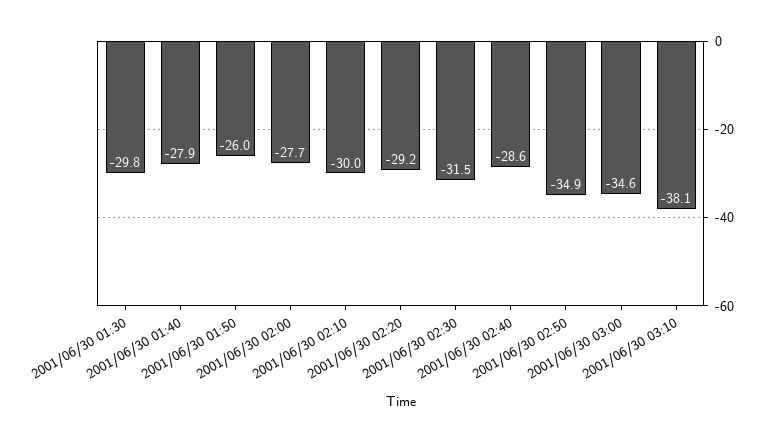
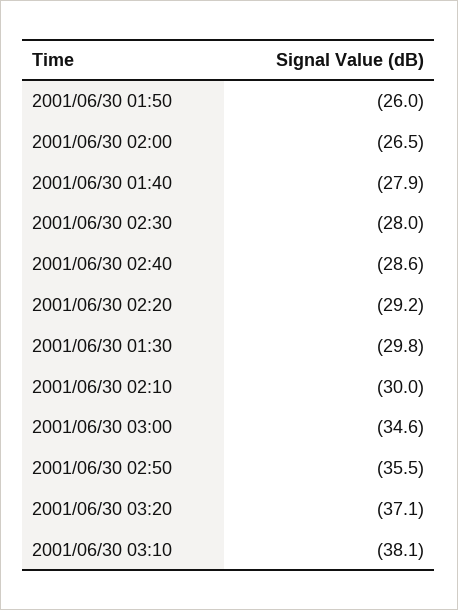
2001/06/30 02:00: -27.7 -> -26.5
2001/06/30 02:30: -31.5 -> -28
2001/06/30 02:50: -34.9 -> -35.5
2001/06/30 03:20: none -> -37.1

